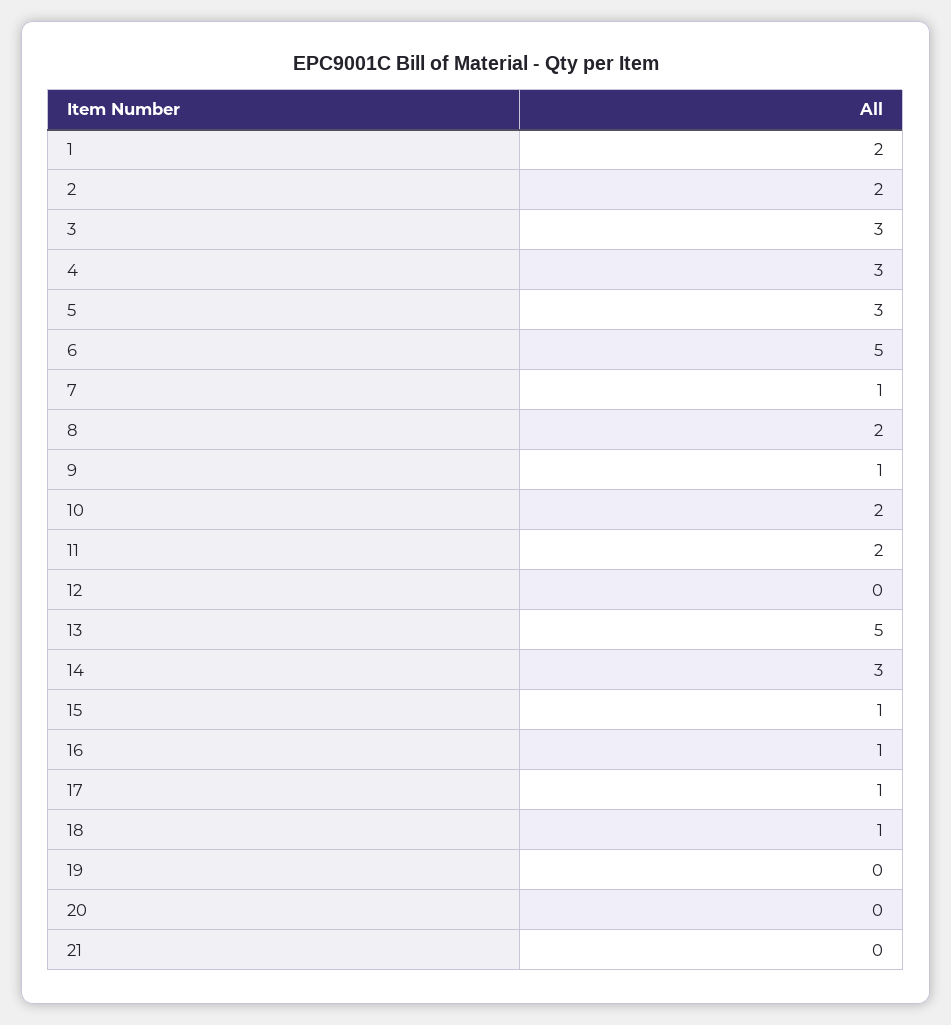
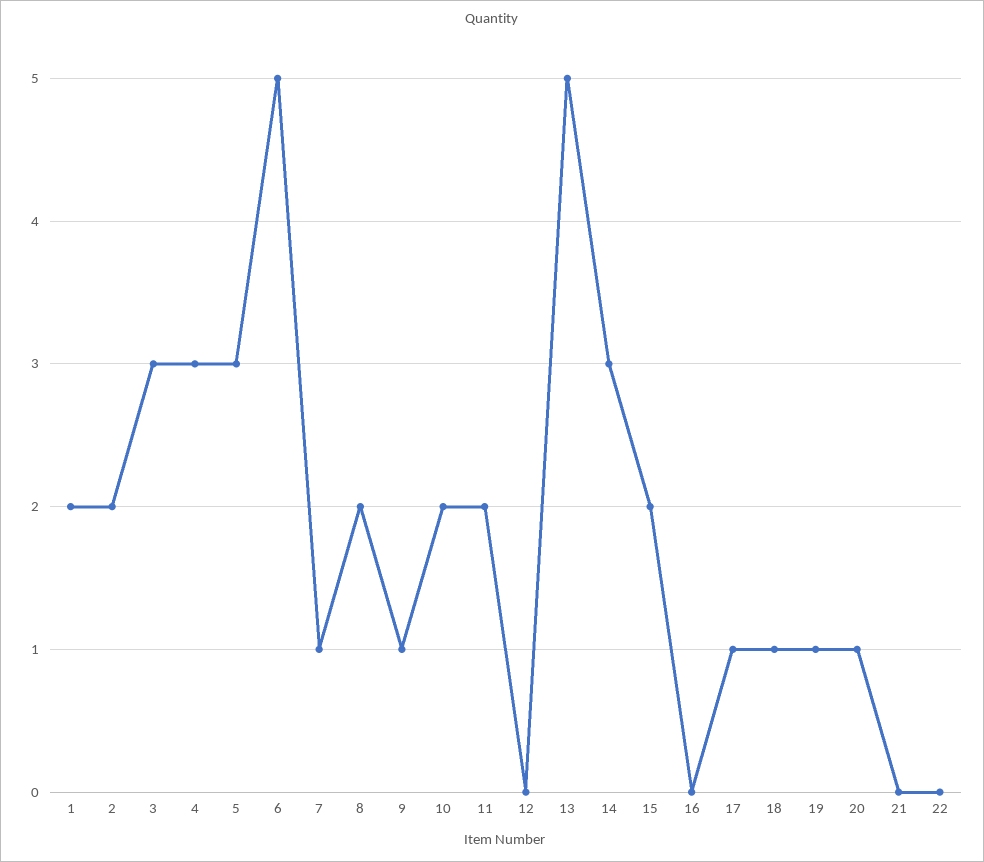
15: 1 -> 2
16: 1 -> 0
19: 0 -> 1
20: 0 -> 1
22: none -> 0

